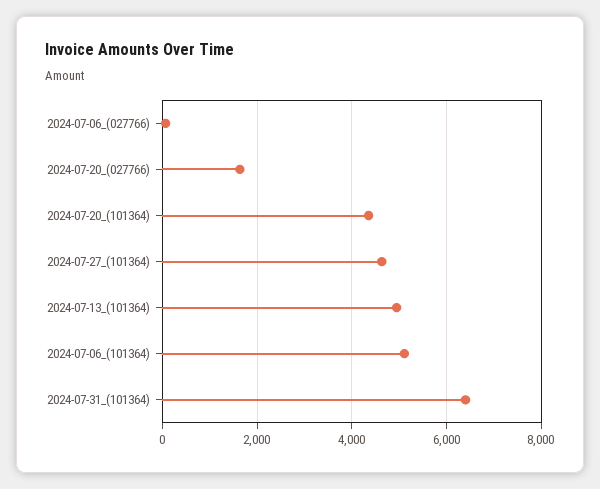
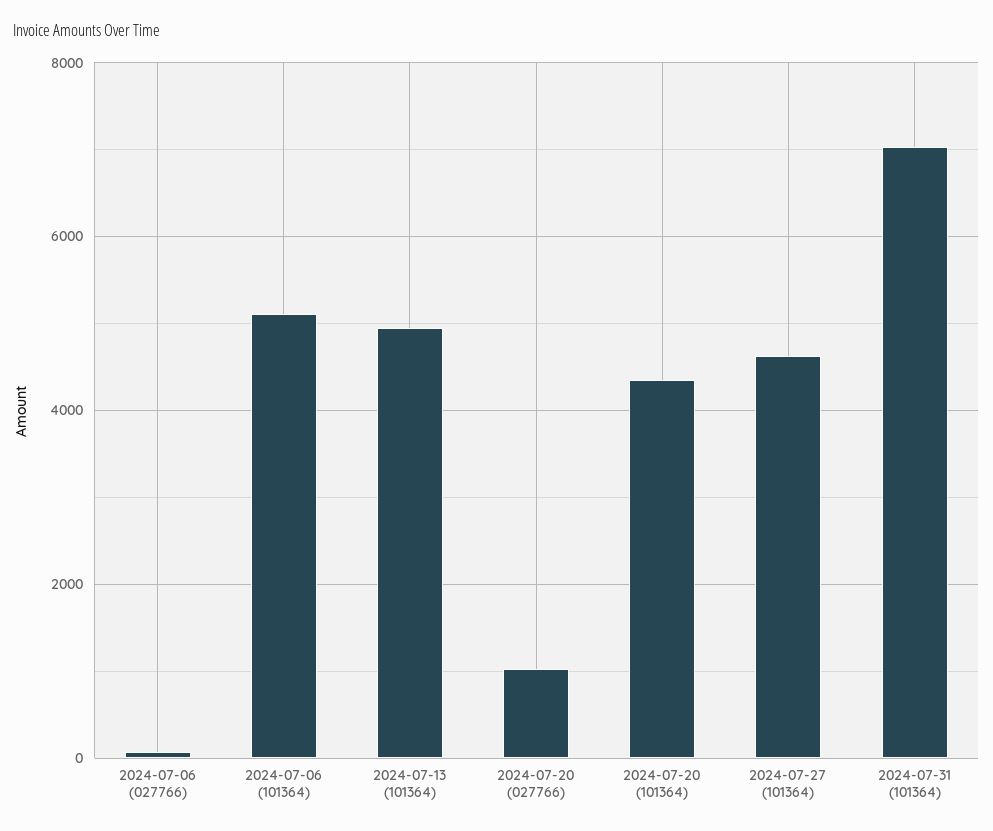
2024-07-20_(027766): 1600 -> 1000
2024-07-31_(101364): 6400 -> 7000

